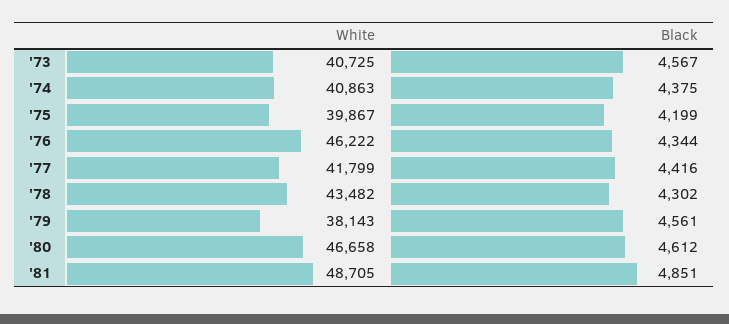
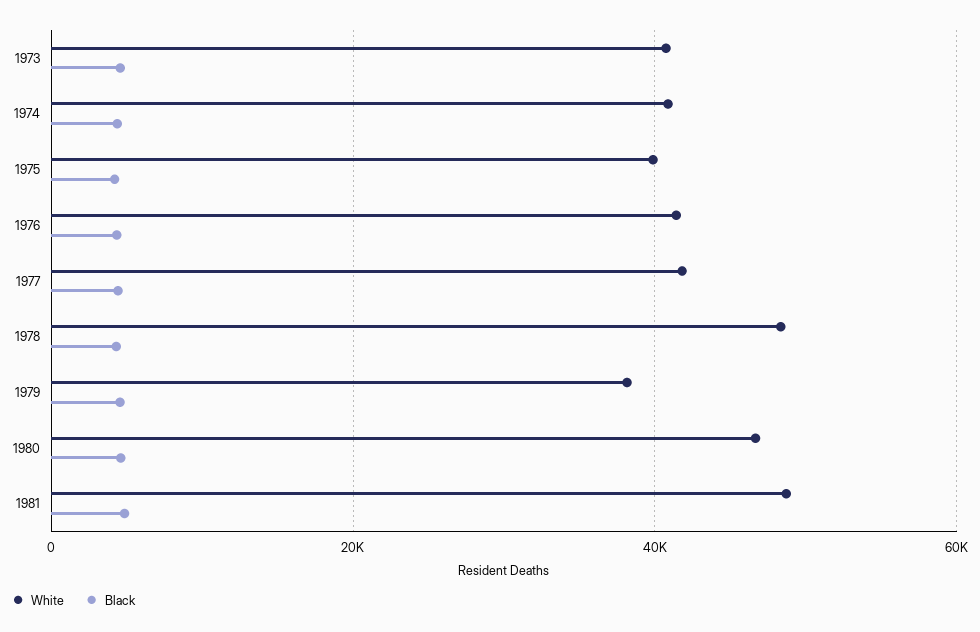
White, '76: 46222 -> 42000
White, '78: 43482 -> 48000

